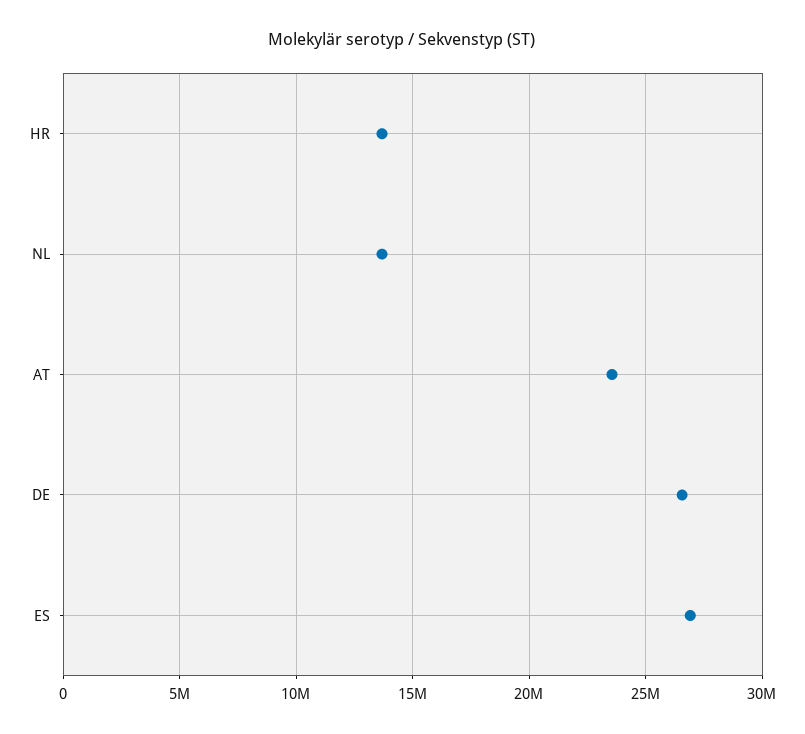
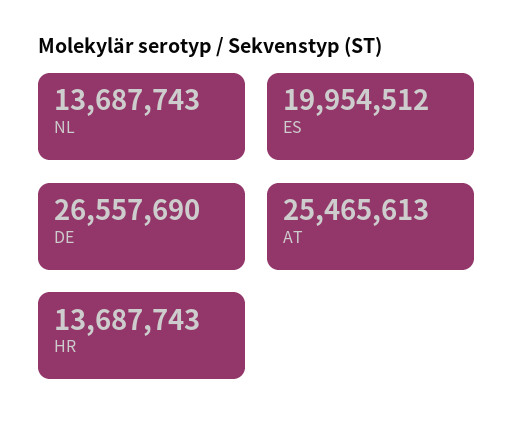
AT: 23500000 -> 25465613
ES: 27000000 -> 19954512

